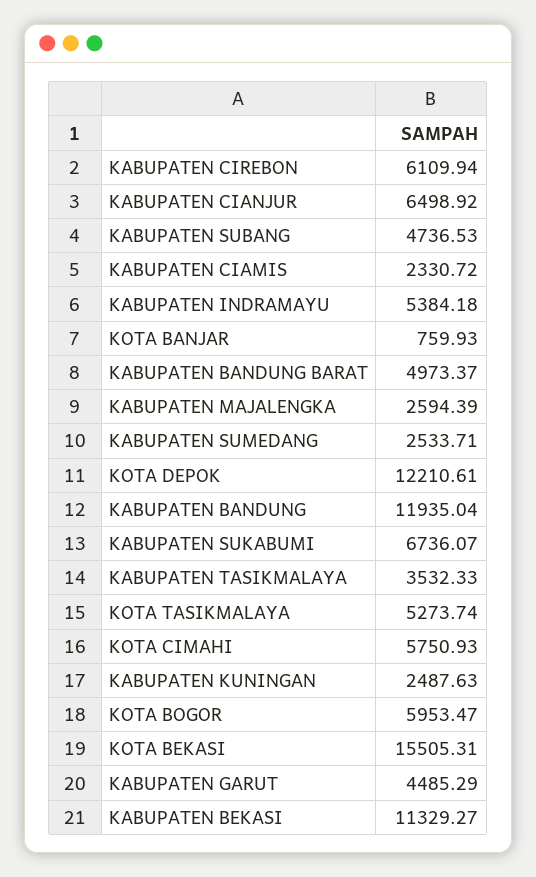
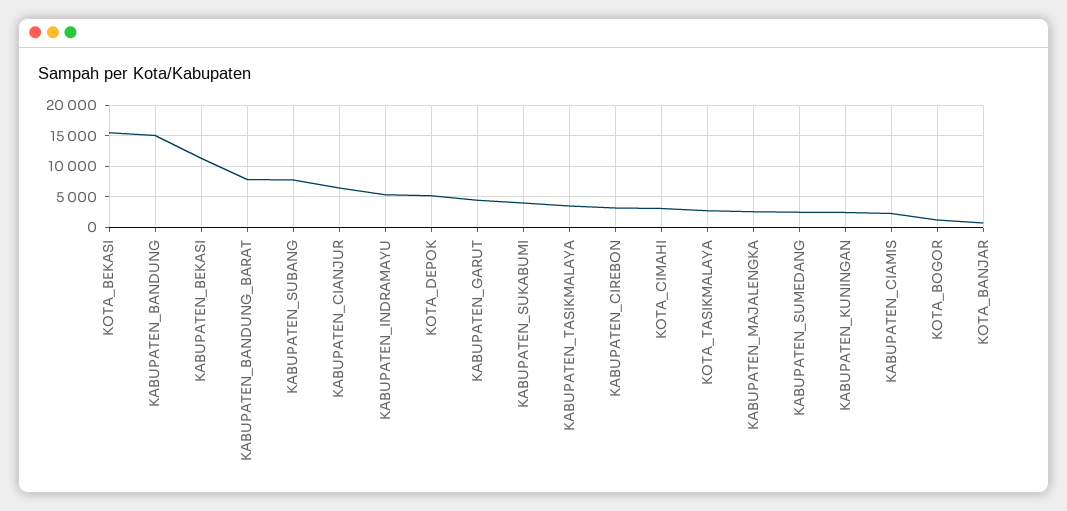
KABUPATEN CIREBON: 6109.94 -> 3000
KABUPATEN SUBANG: 4736.53 -> 8000
KABUPATEN BANDUNG BARAT: 4973.37 -> 8000
KOTA DEPOK: 12210.61 -> 5000
KABUPATEN BANDUNG: 11935.04 -> 15000
KABUPATEN SUKABUMI: 6736.07 -> 4000
KOTA TASIKMALAYA: 5273.74 -> 3000
KOTA CIMAHI: 5750.93 -> 3000
KOTA BOGOR: 5953.47 -> 1000

